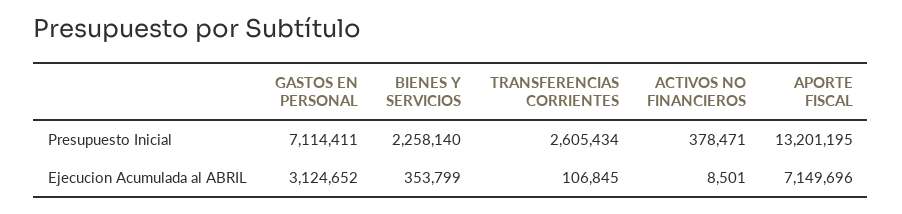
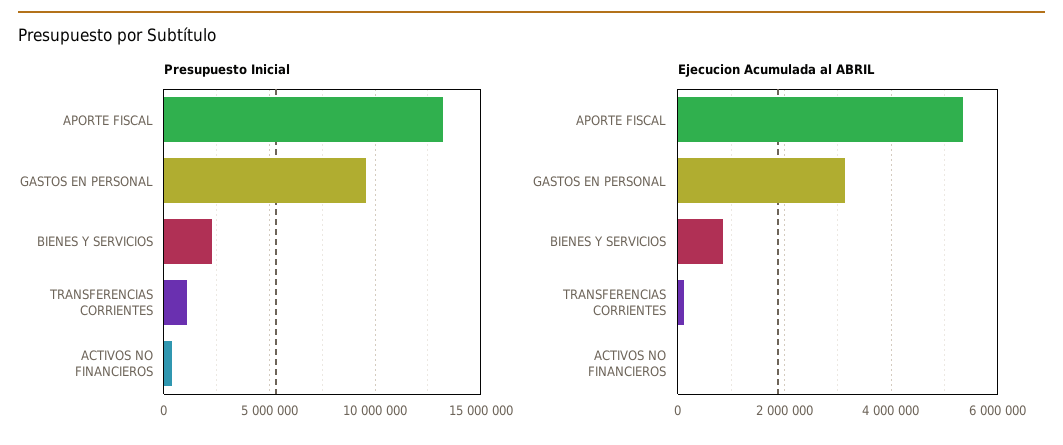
Presupuesto Inicial, GASTOS EN PERSONAL: 7114411 -> 9500000
Presupuesto Inicial, TRANSFERENCIAS CORRIENTES: 2605434 -> 1000000
Ejecucion Acumulada al ABRIL, BIENES Y SERVICIOS: 353799 -> 800000
Ejecucion Acumulada al ABRIL, APORTE FISCAL: 7149696 -> 5400000

